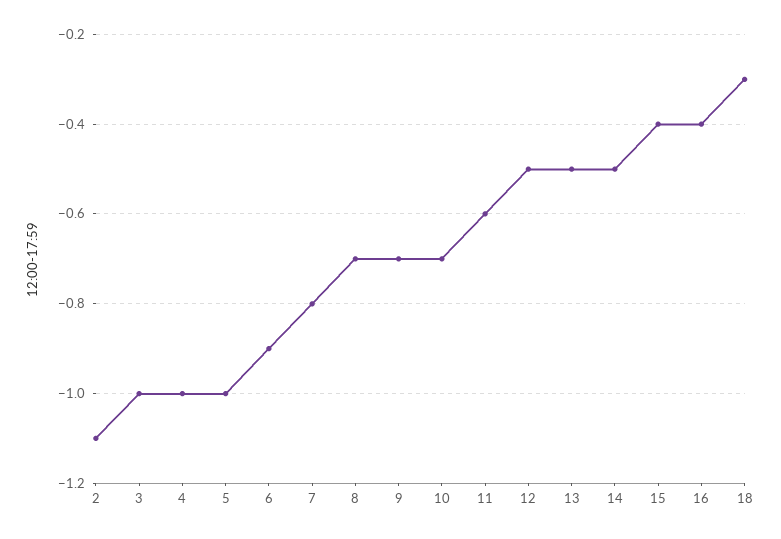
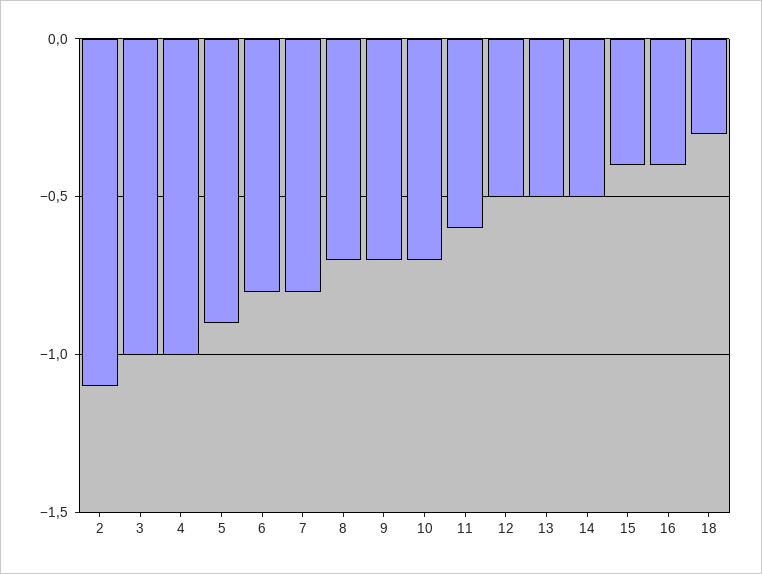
5: -1 -> -0.9
6: -0.9 -> -0.8

